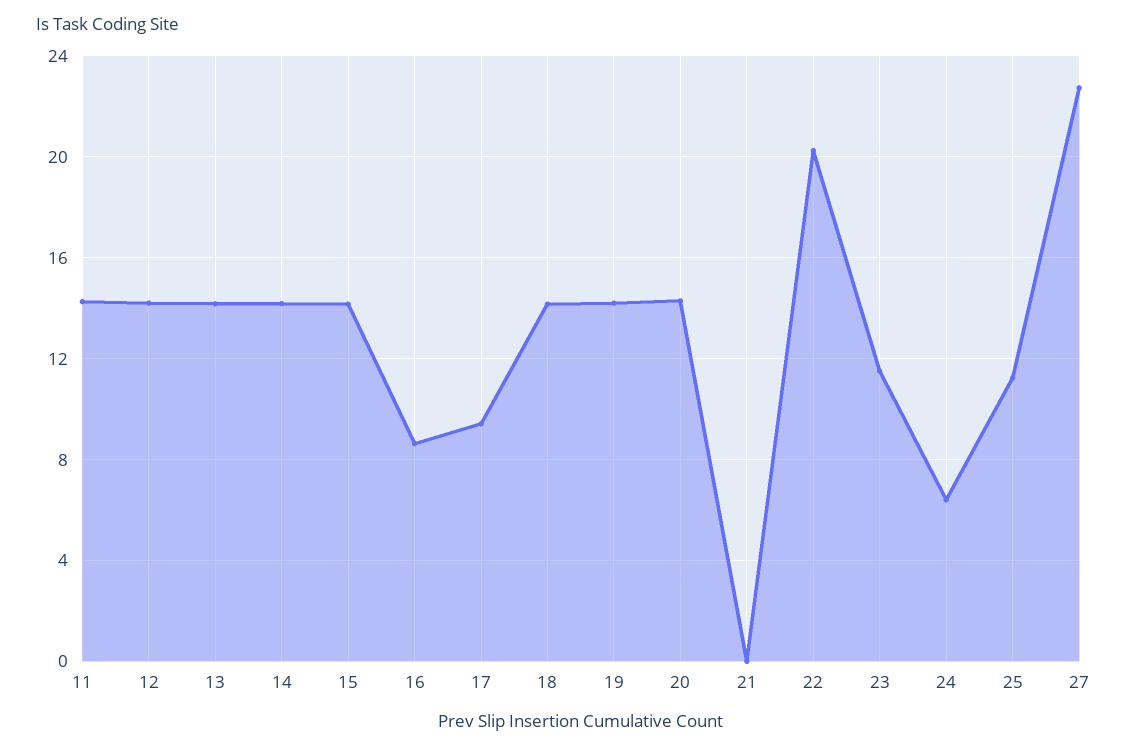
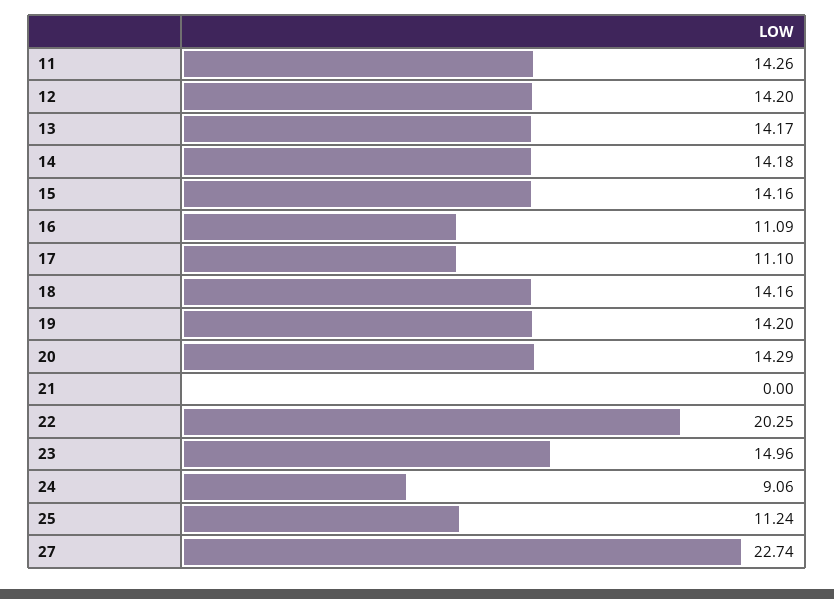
16: 8.5 -> 11.09
17: 9.5 -> 11.1
23: 11.5 -> 14.96
24: 6.5 -> 9.06

